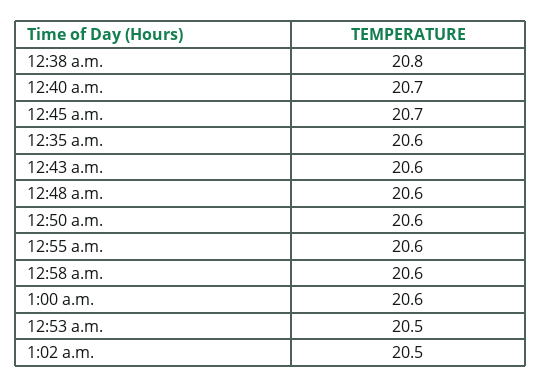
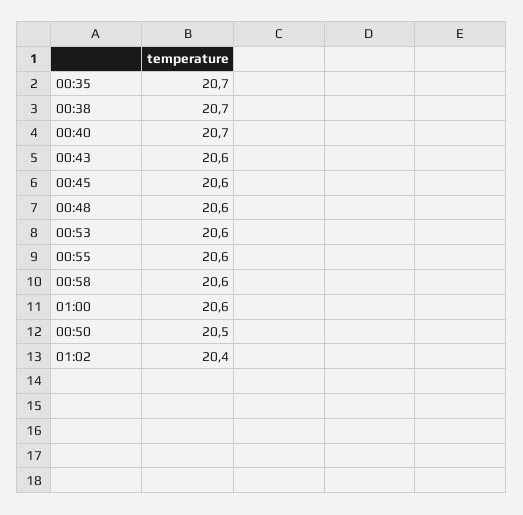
12:38 a.m.: 20.8 -> 20.7
12:45 a.m.: 20.7 -> 20.6
12:35 a.m.: 20.6 -> 20.7
12:50 a.m.: 20.6 -> 20.5
12:53 a.m.: 20.5 -> 20.6
1:02 a.m.: 20.5 -> 20.4

